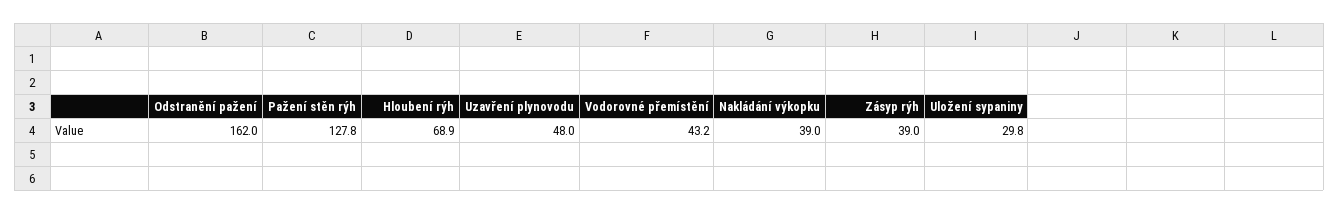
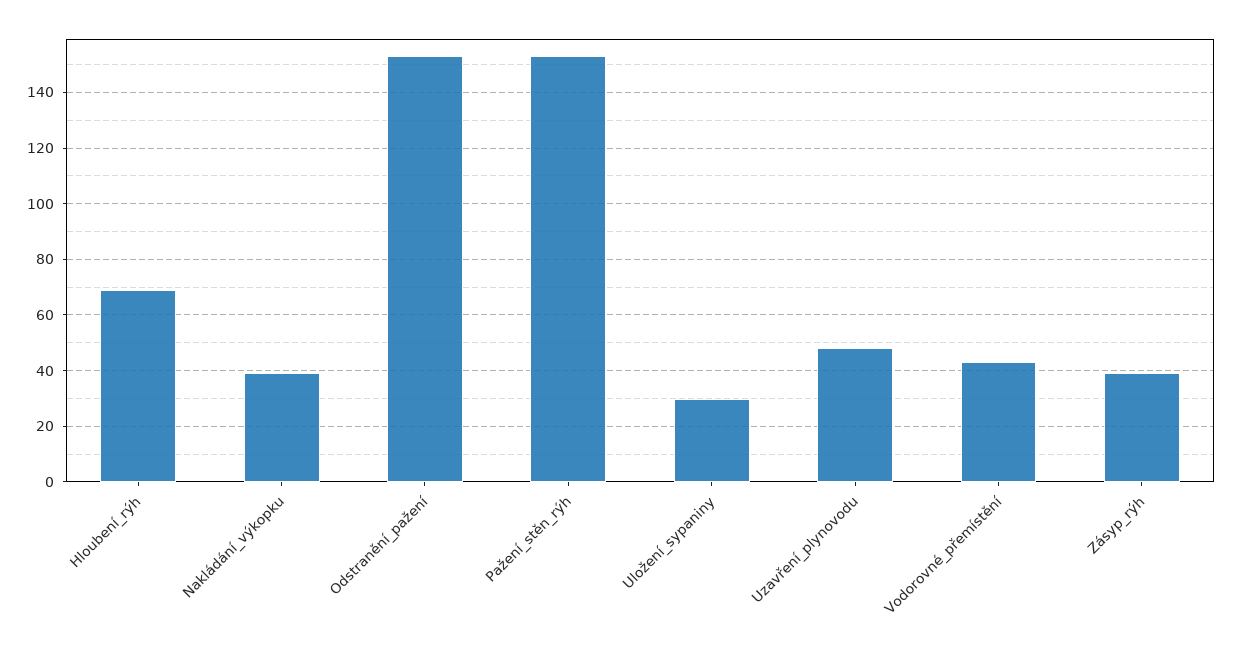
Odstranění pažení: 162 -> 152.5
Pažení stěn rýh: 127.8 -> 152.5

